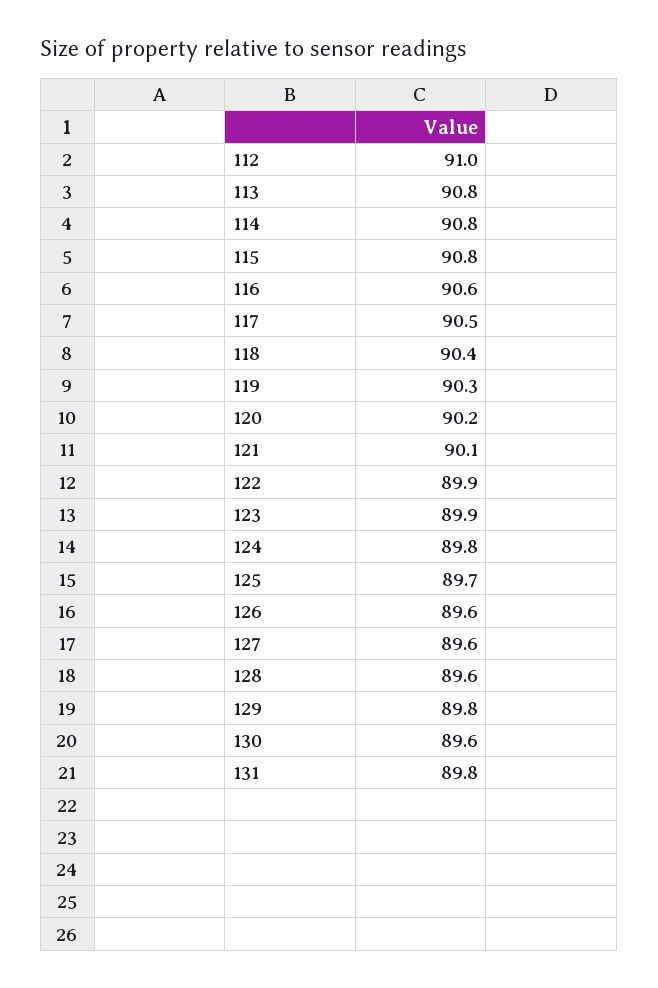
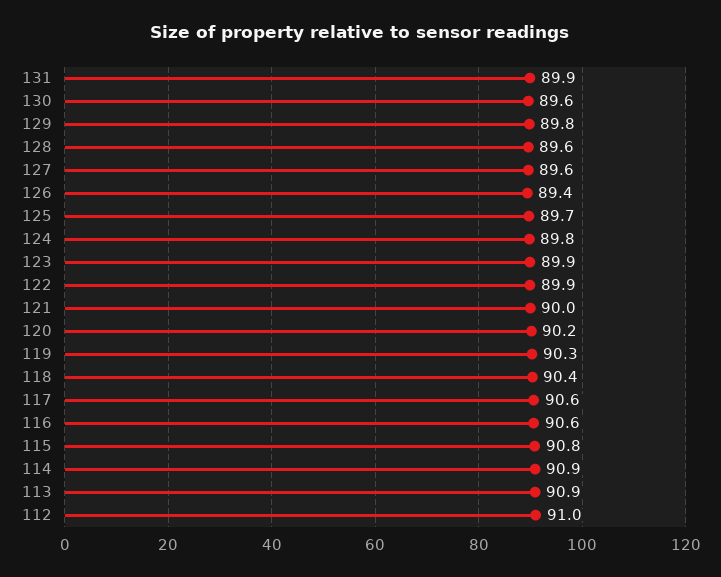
113: 90.8 -> 90.9
114: 90.8 -> 90.9
117: 90.5 -> 90.6
121: 90.1 -> 90
126: 89.6 -> 89.4
131: 89.8 -> 89.9

